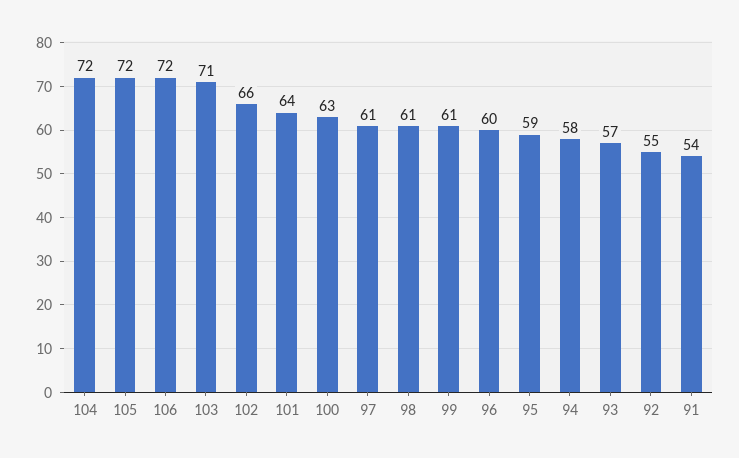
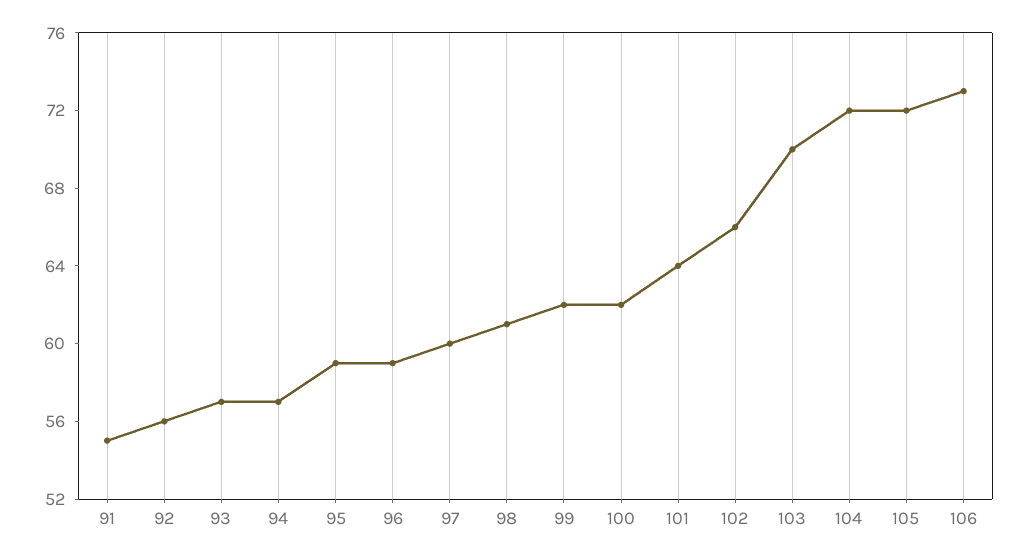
106: 72 -> 73
103: 71 -> 70
100: 63 -> 62
97: 61 -> 60
99: 61 -> 62
96: 60 -> 59
94: 58 -> 57
92: 55 -> 56
91: 54 -> 55

